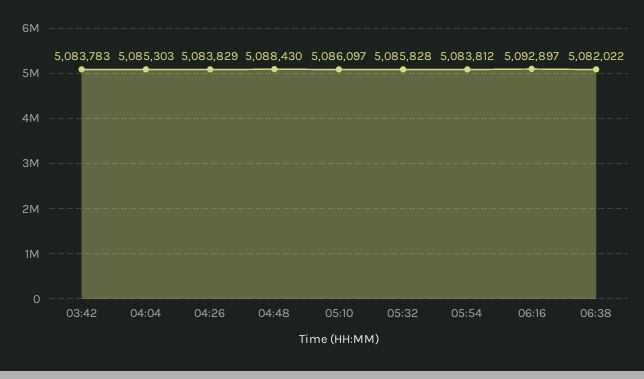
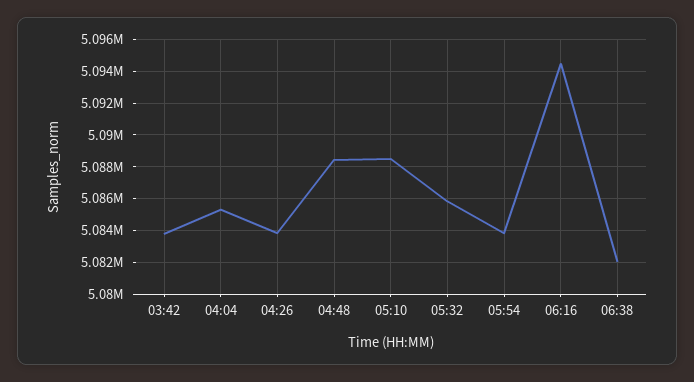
05:10: 5086097 -> 5088500
06:16: 5092897 -> 5094500

